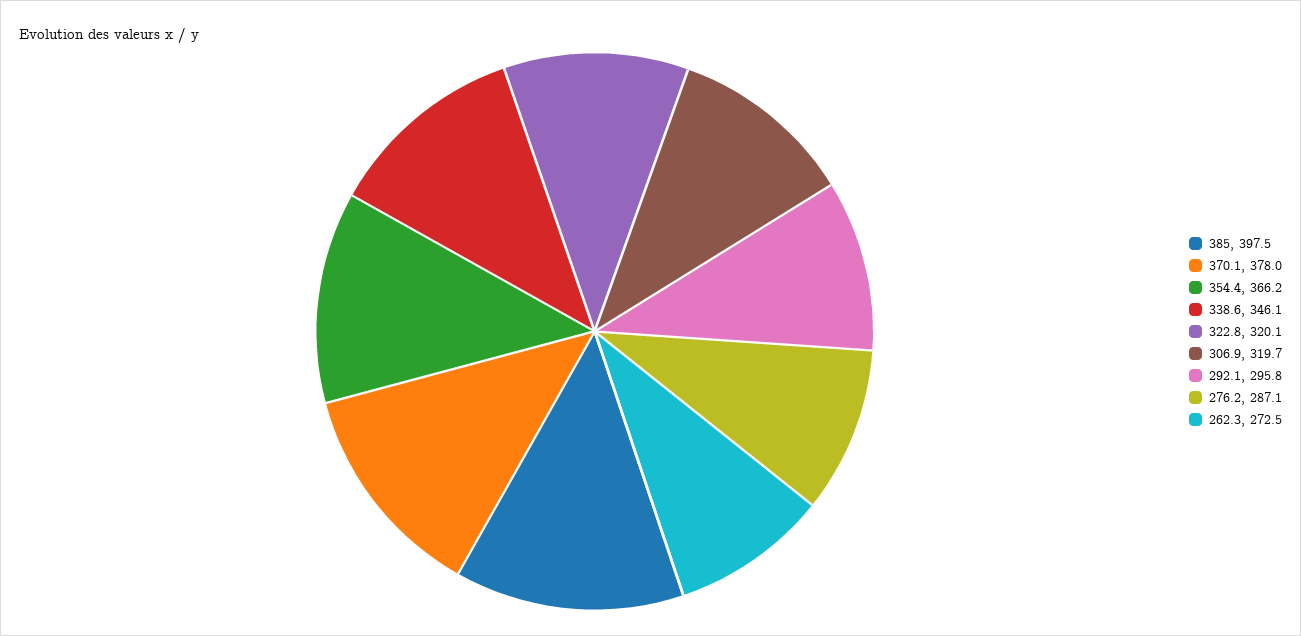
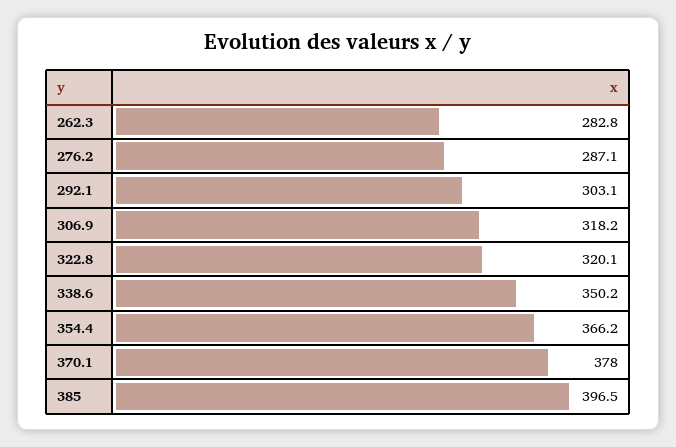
385: 397.5 -> 396.5
338.6: 346.1 -> 350.2
306.9: 319.7 -> 318.2
292.1: 295.8 -> 303.1
262.3: 272.5 -> 282.8

